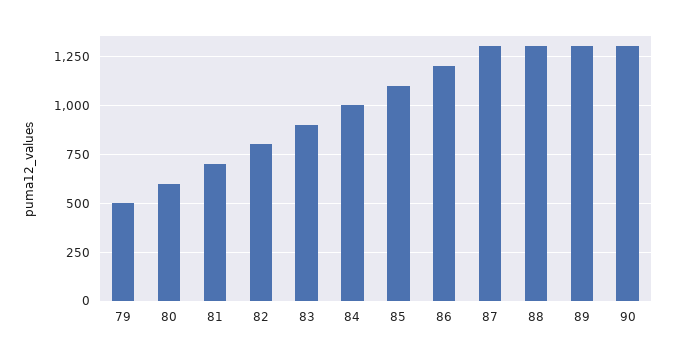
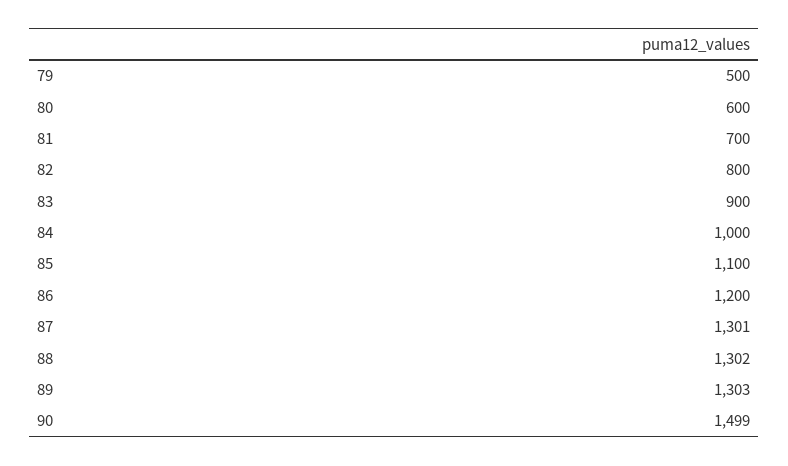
90: 1300 -> 1499

